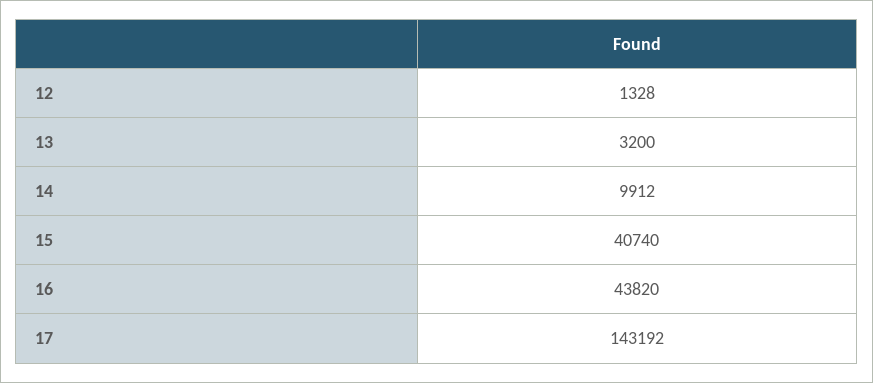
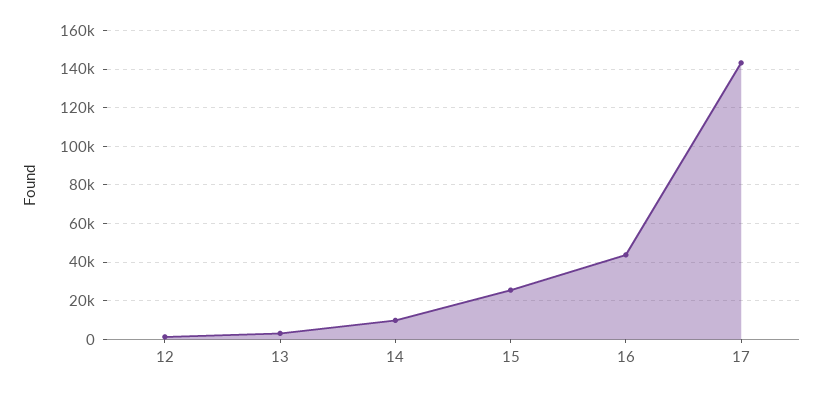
15: 40740 -> 25000

